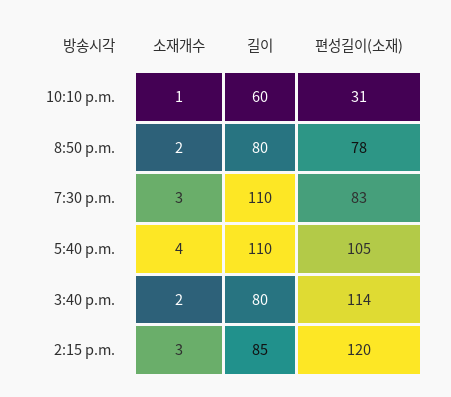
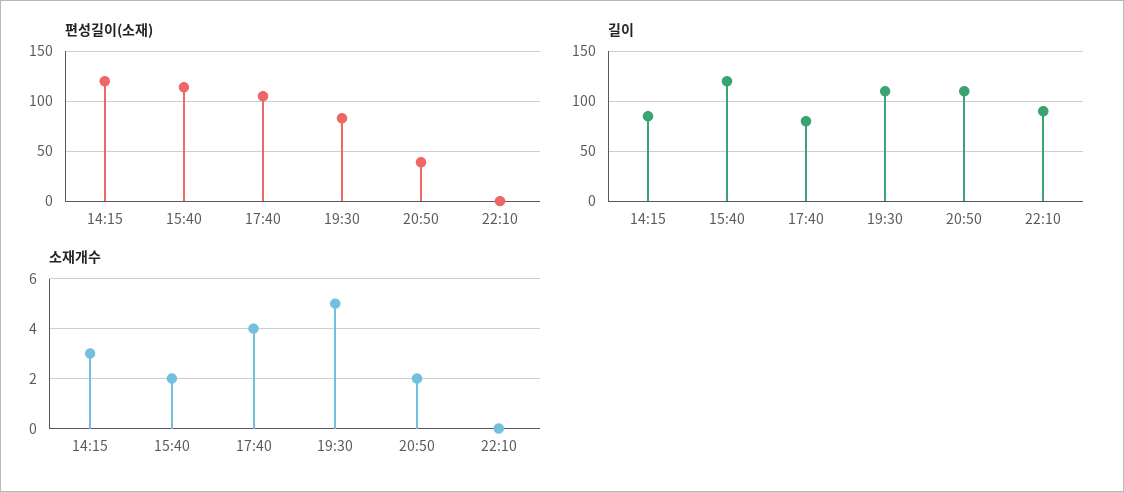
소재개수, 10:10 p.m.: 1 -> 0
길이, 10:10 p.m.: 60 -> 90
편성길이(소재), 10:10 p.m.: 31 -> 0
길이, 8:50 p.m.: 80 -> 110
편성길이(소재), 8:50 p.m.: 78 -> 40
소재개수, 7:30 p.m.: 3 -> 5
길이, 5:40 p.m.: 110 -> 80
길이, 3:40 p.m.: 80 -> 120

